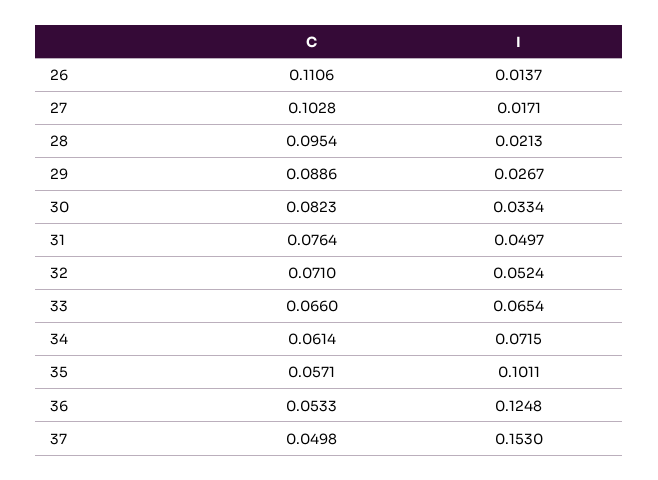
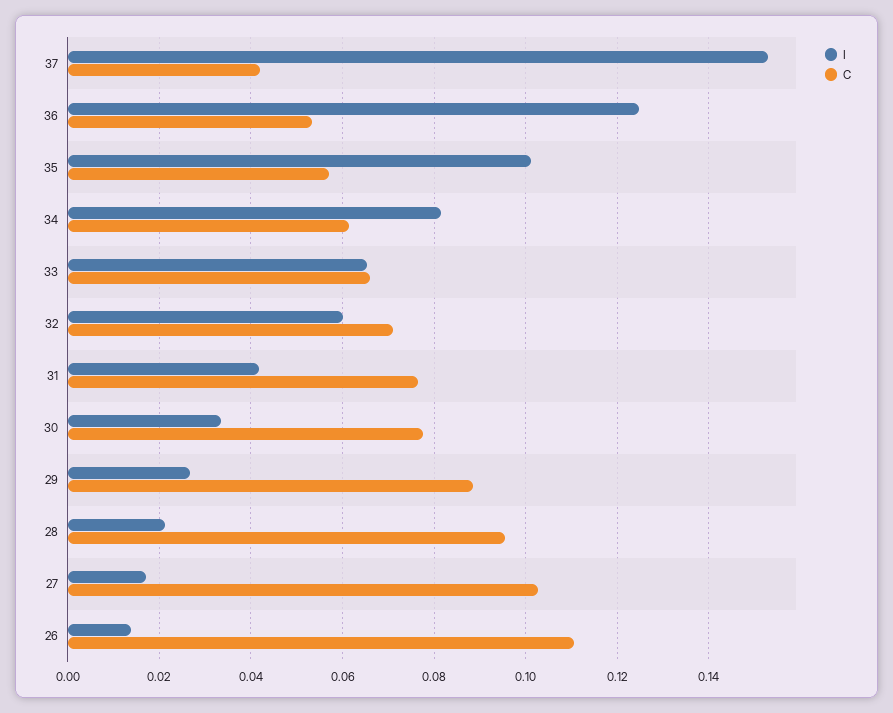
C, 30: 0.0823 -> 0.078
I, 31: 0.0497 -> 0.042
I, 32: 0.0524 -> 0.06
I, 34: 0.0715 -> 0.082
C, 37: 0.0498 -> 0.042

